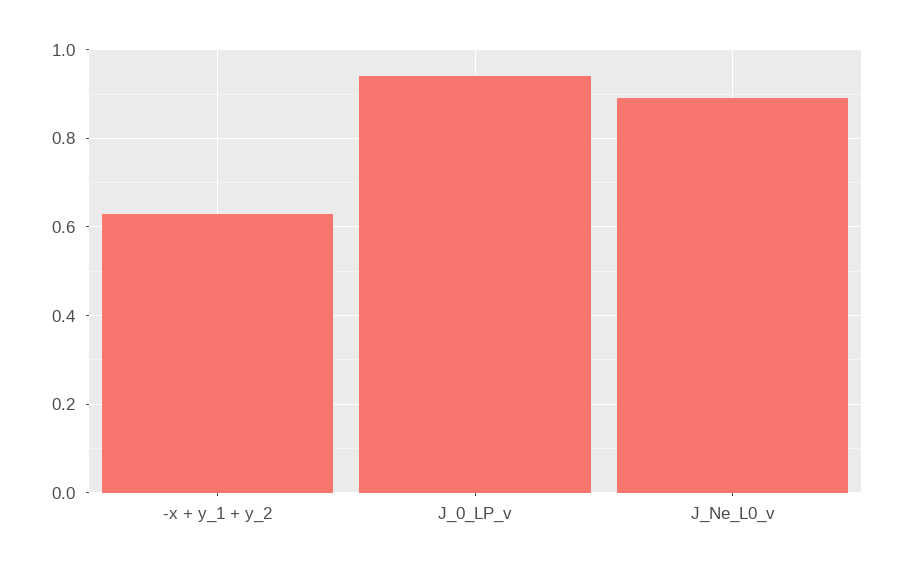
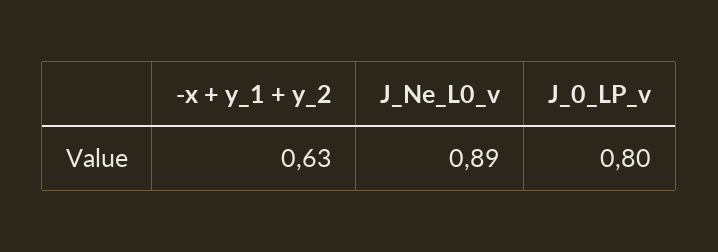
J_0_LP_v: 0.95 -> 0.8

